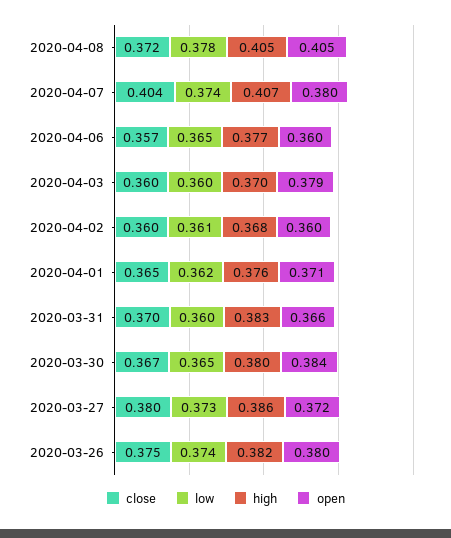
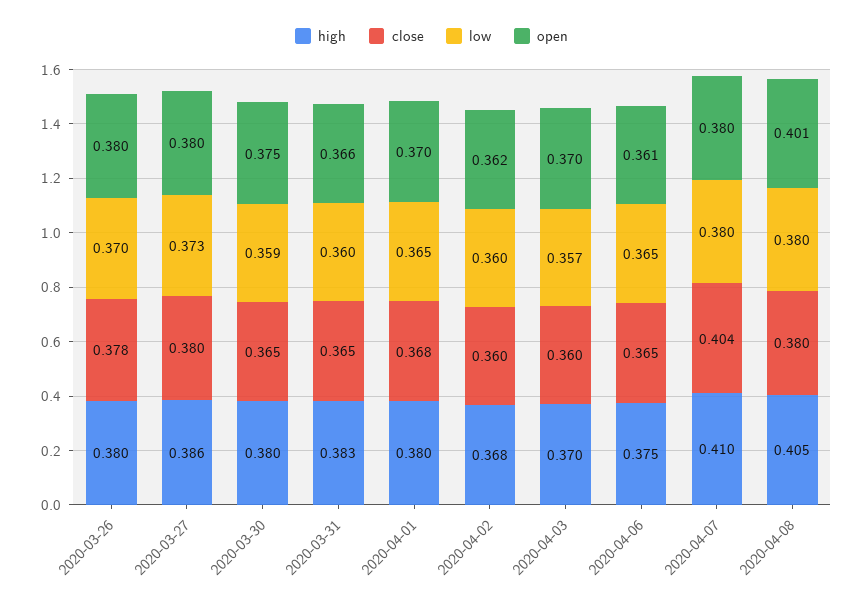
close, 2020-04-08: 0.372 -> 0.38
low, 2020-04-08: 0.378 -> 0.38
open, 2020-04-08: 0.405 -> 0.401
low, 2020-04-07: 0.374 -> 0.38
high, 2020-04-07: 0.407 -> 0.41
close, 2020-04-06: 0.357 -> 0.365
high, 2020-04-06: 0.377 -> 0.375
open, 2020-04-06: 0.36 -> 0.361
low, 2020-04-03: 0.36 -> 0.357
open, 2020-04-03: 0.379 -> 0.37
low, 2020-04-02: 0.361 -> 0.36
open, 2020-04-02: 0.36 -> 0.362
close, 2020-04-01: 0.365 -> 0.368
low, 2020-04-01: 0.362 -> 0.365
high, 2020-04-01: 0.376 -> 0.38
open, 2020-04-01: 0.371 -> 0.37
close, 2020-03-31: 0.37 -> 0.365
close, 2020-03-30: 0.367 -> 0.365
low, 2020-03-30: 0.365 -> 0.359
open, 2020-03-30: 0.384 -> 0.375
open, 2020-03-27: 0.372 -> 0.38
close, 2020-03-26: 0.375 -> 0.378
low, 2020-03-26: 0.374 -> 0.37
high, 2020-03-26: 0.382 -> 0.38

